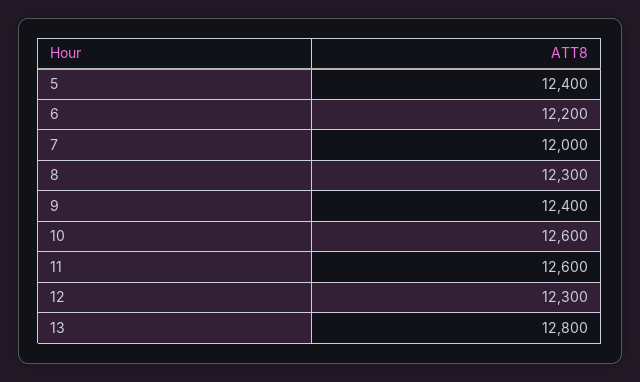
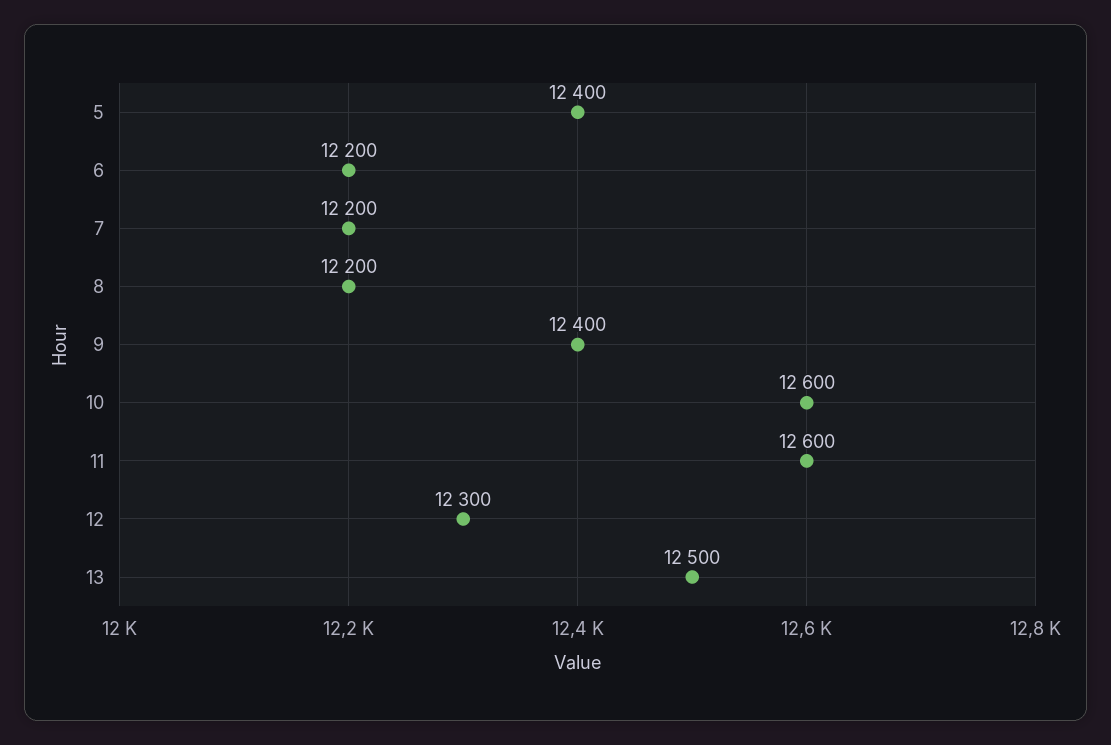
7: 12000 -> 12200
8: 12300 -> 12200
13: 12800 -> 12500

